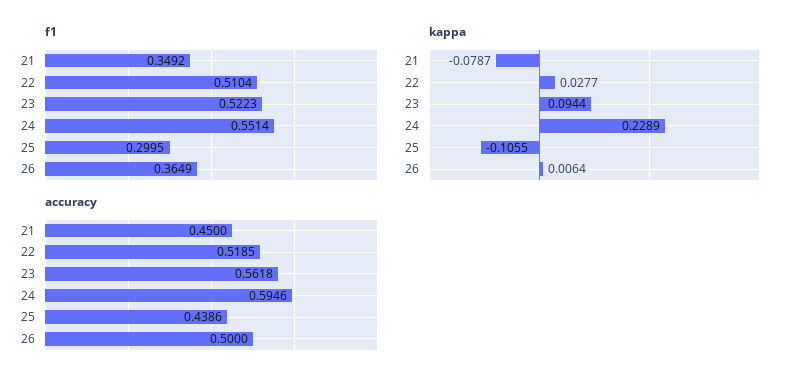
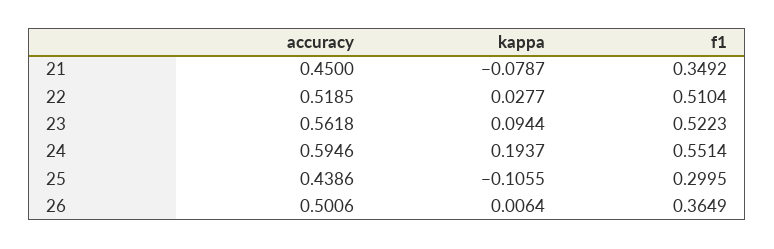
kappa, 24: 0.2289 -> 0.1937
accuracy, 26: 0.5 -> 0.5006

